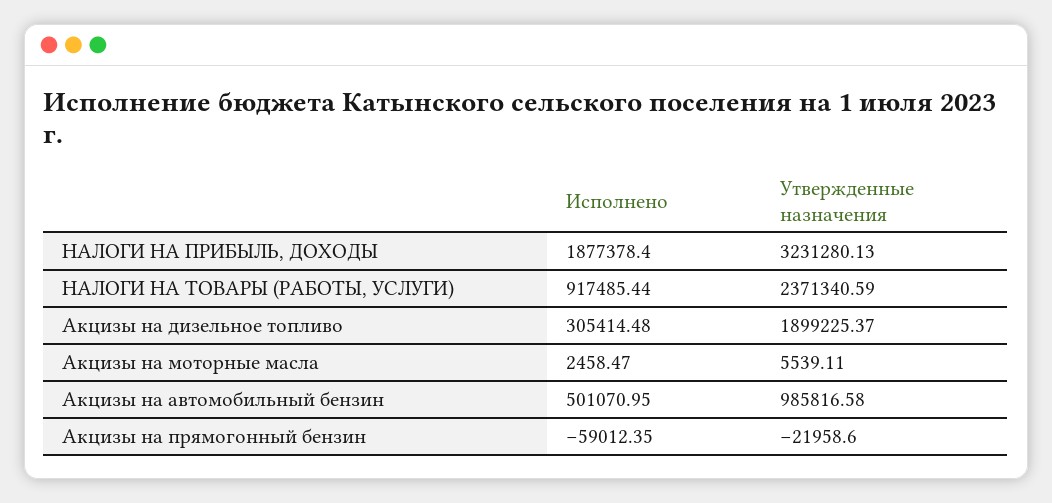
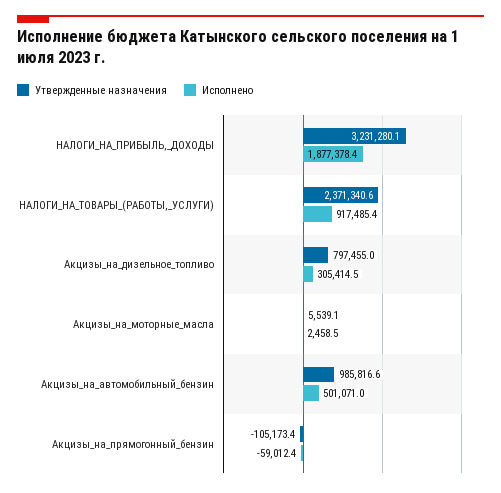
Утвержденные назначения, Акцизы на дизельное топливо: 1899225.37 -> 797455
Утвержденные назначения, Акцизы на прямогонный бензин: -21958.6 -> -105173.4

